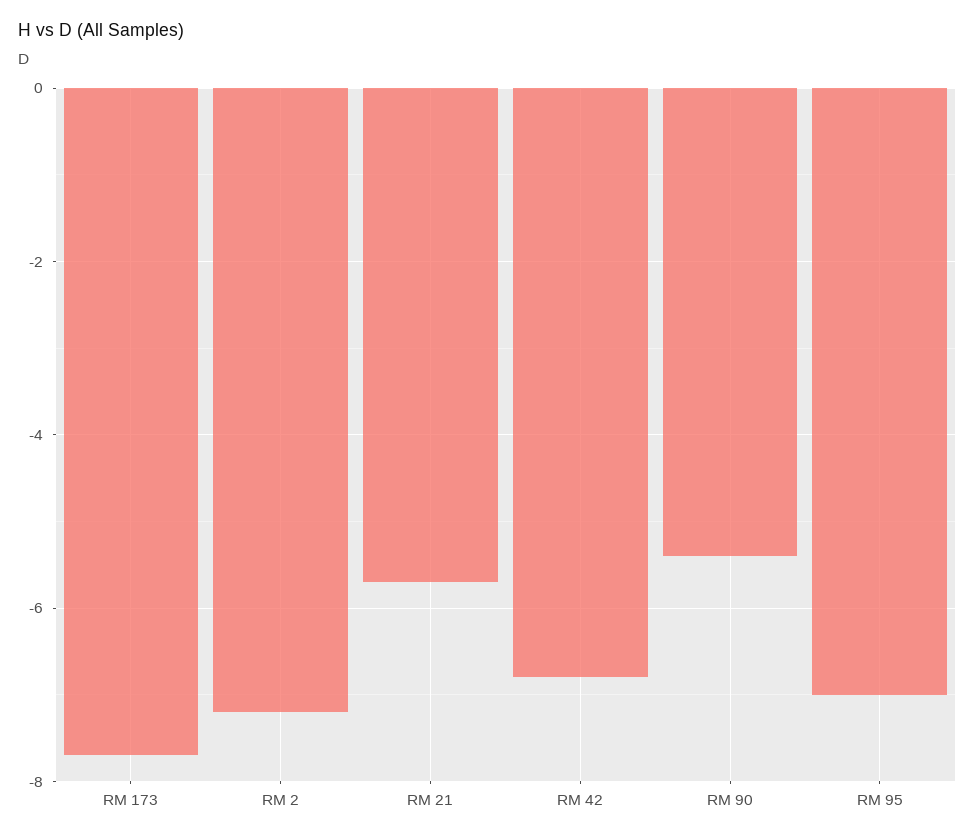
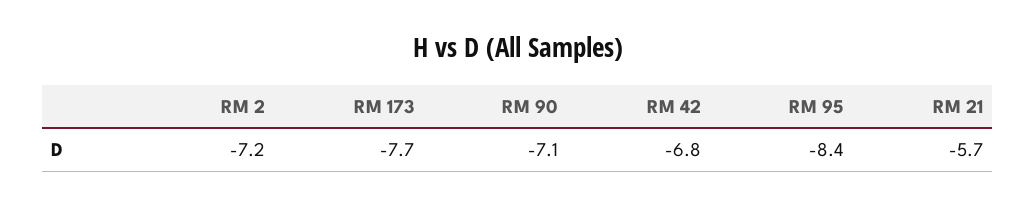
RM 90: -5.5 -> -7.1
RM 95: -7 -> -8.4

